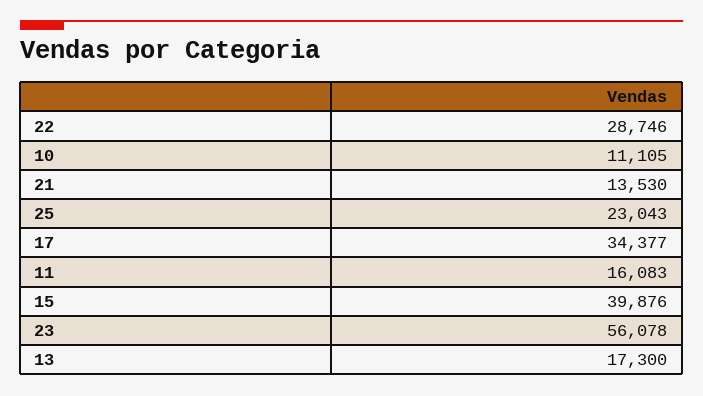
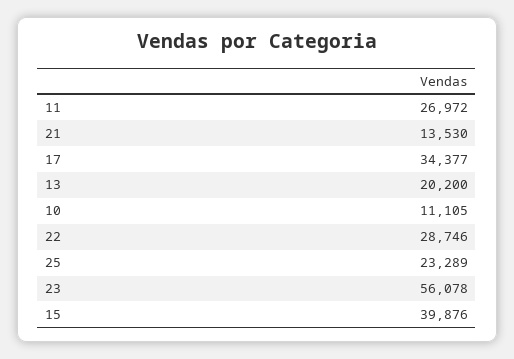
25: 23043 -> 23289
11: 16083 -> 26972
13: 17300 -> 20200

